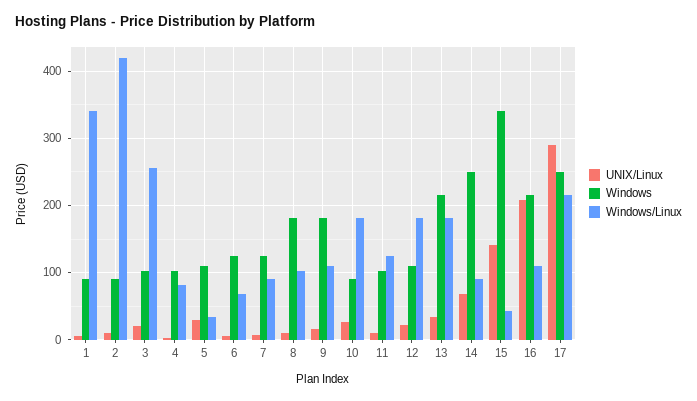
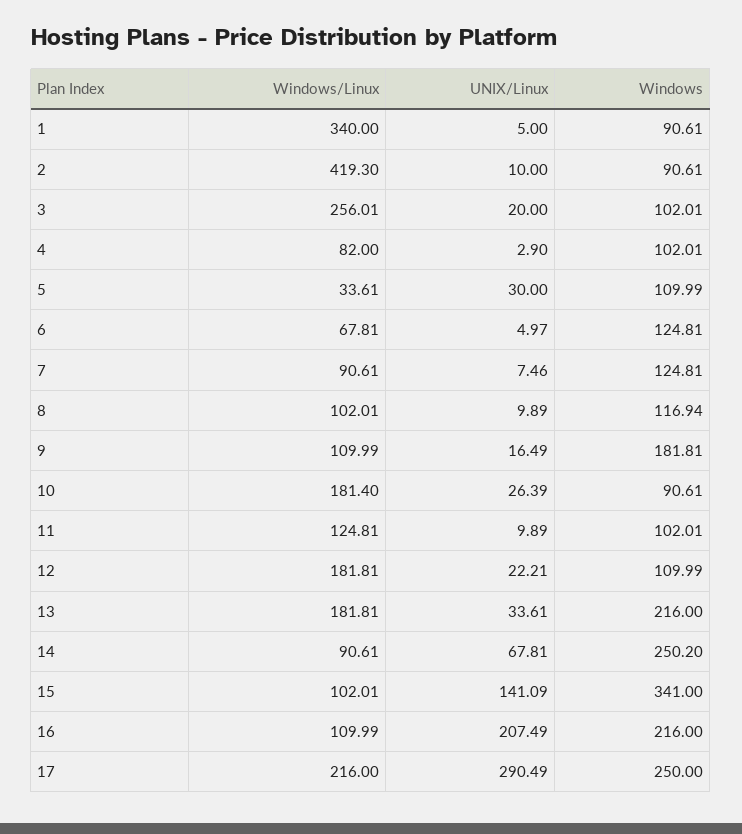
Windows, 8: 180 -> 116.94
Windows/Linux, 15: 40 -> 102.01

